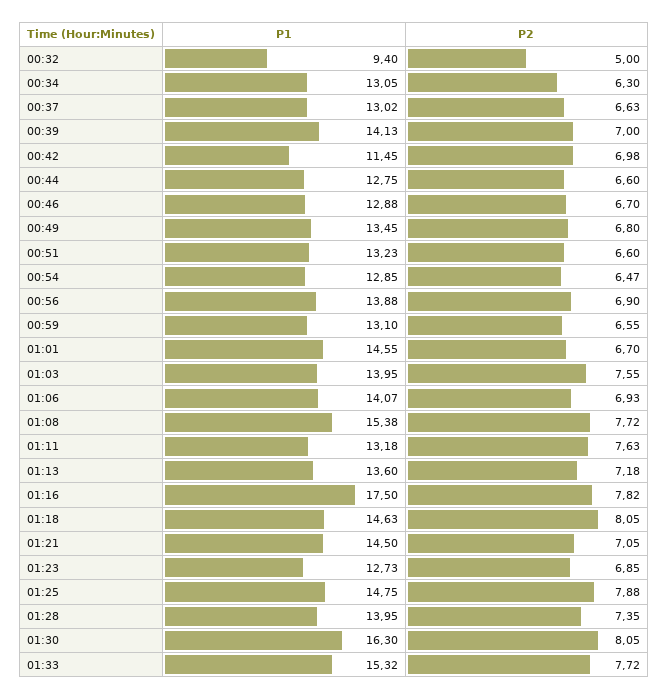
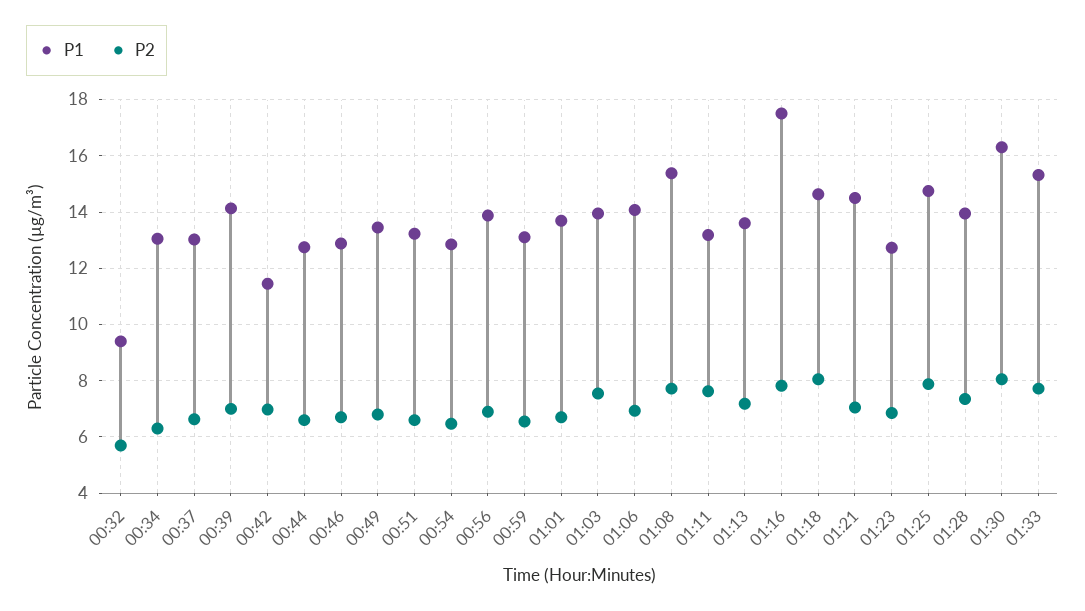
P2, 00:32: 5 -> 5.75
P1, 01:01: 14.55 -> 13.75

